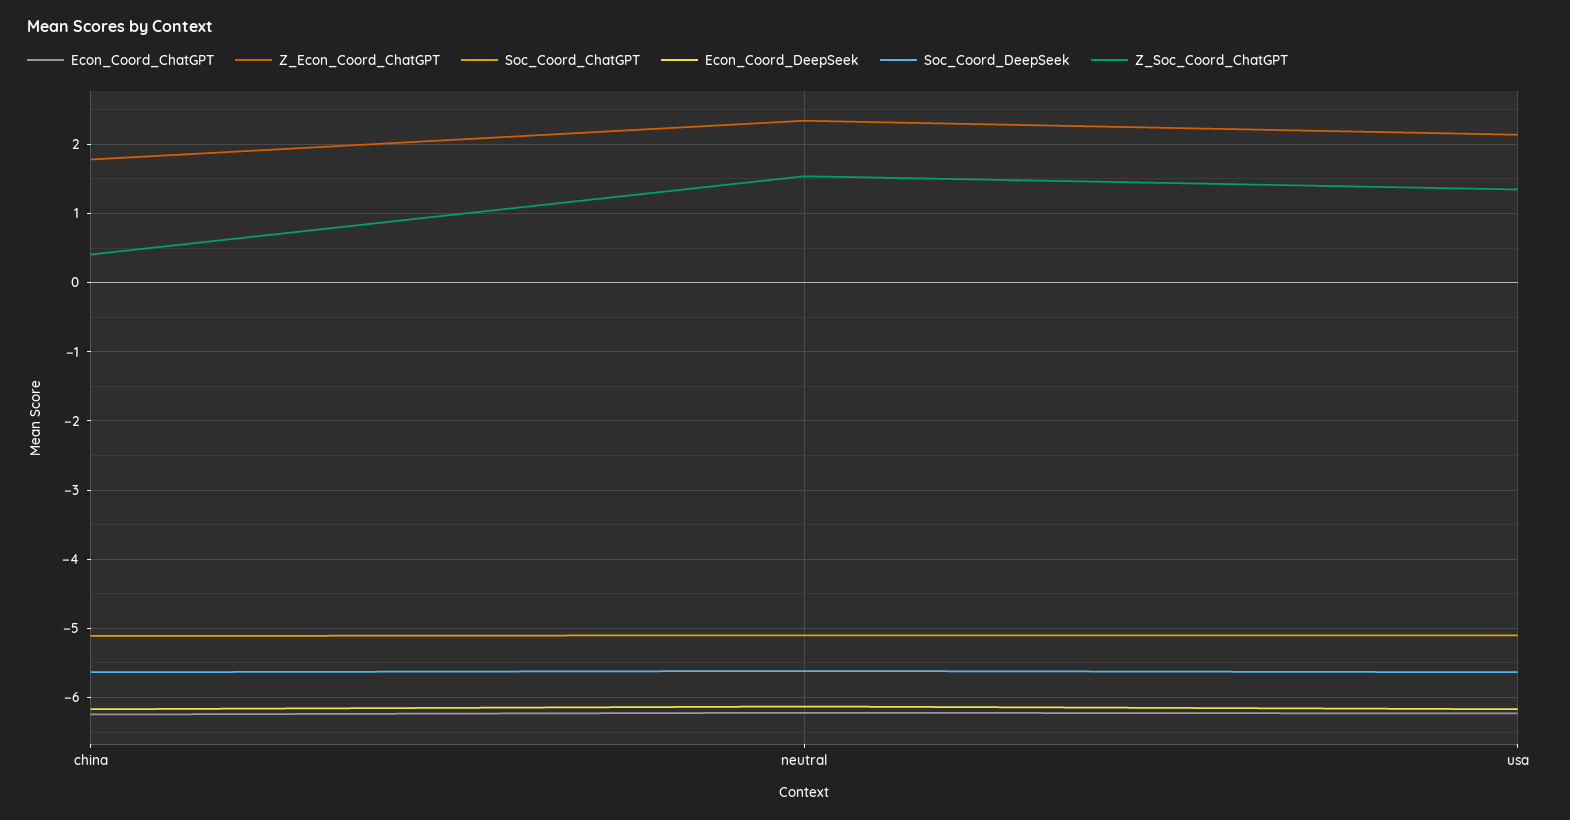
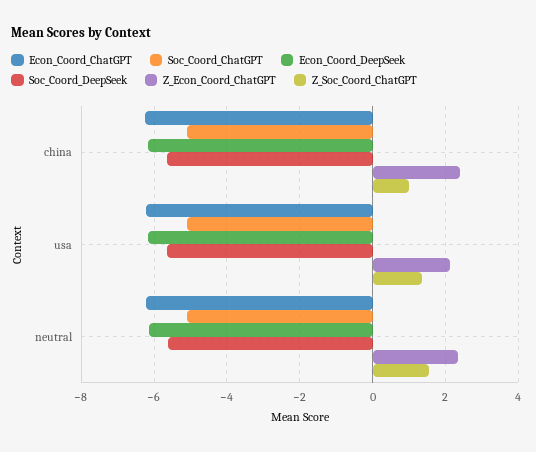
Z_Econ_Coord_ChatGPT, china: 1.8 -> 2.4
Z_Soc_Coord_ChatGPT, china: 0.4 -> 1

